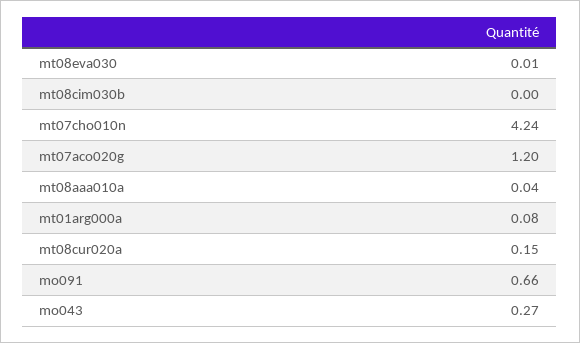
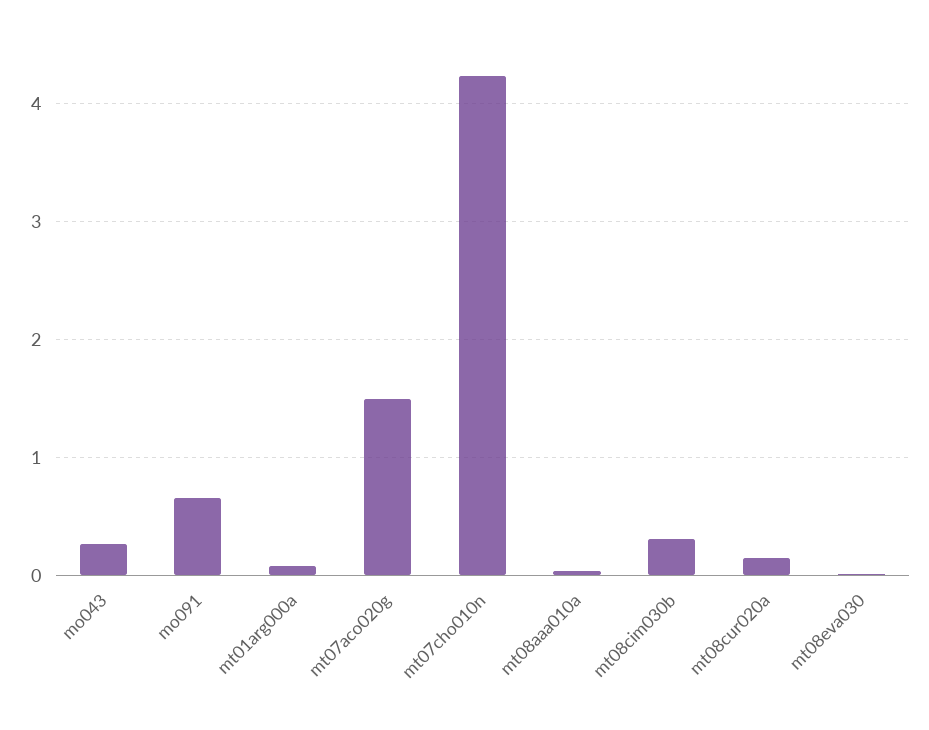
mt08cim030b: 0 -> 0.3
mt07aco020g: 1.2 -> 1.5

